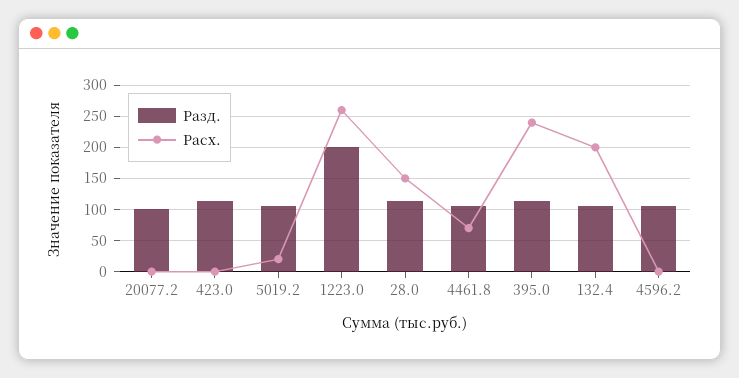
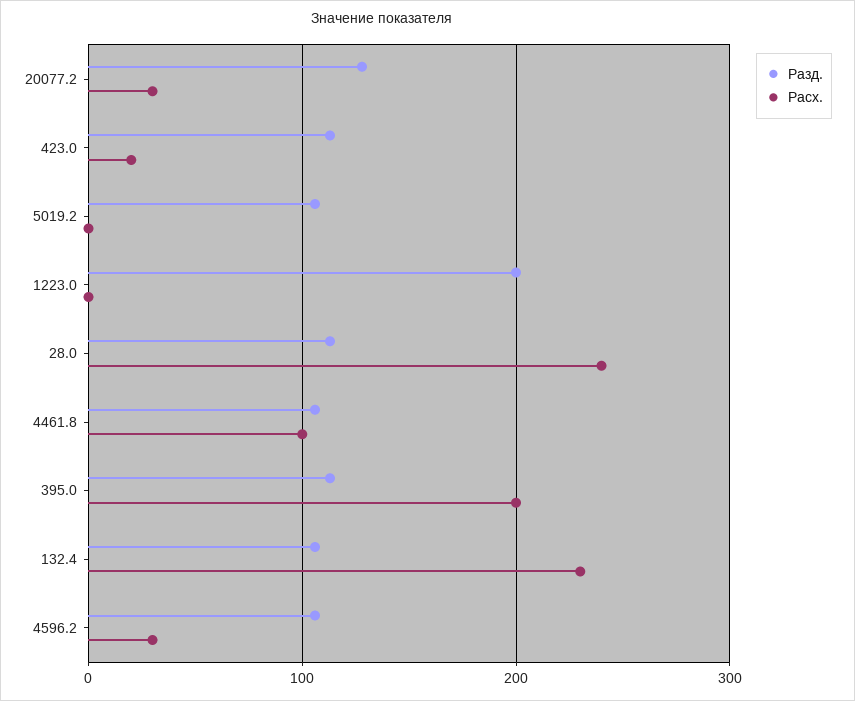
Разд., 20077.2: 100 -> 130
Расх., 20077.2: 0 -> 30
Расх., 423.0: 0 -> 20
Расх., 5019.2: 20 -> 0
Расх., 1223.0: 260 -> 0
Расх., 28.0: 150 -> 240
Расх., 4461.8: 70 -> 100
Расх., 395.0: 240 -> 200
Расх., 132.4: 200 -> 230
Расх., 4596.2: 0 -> 30

